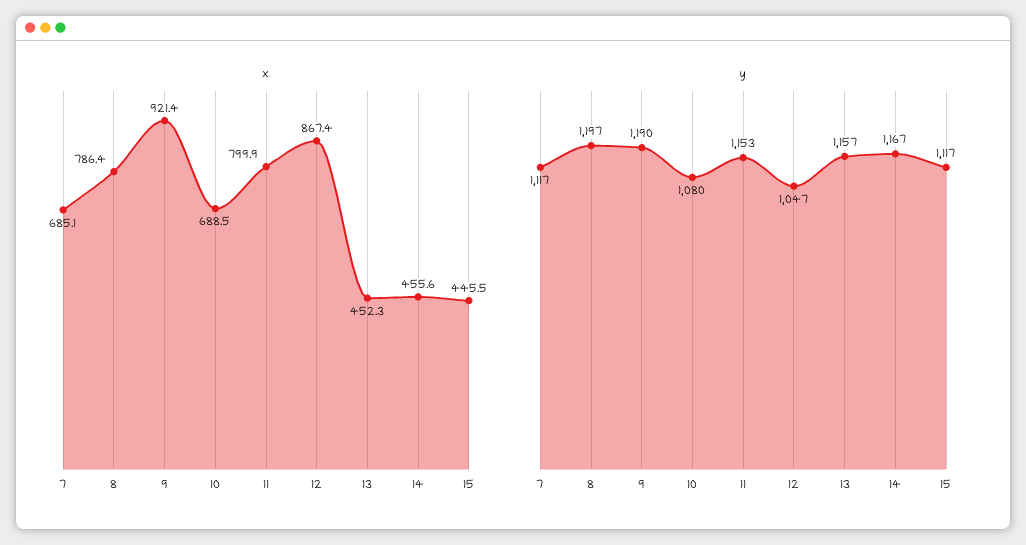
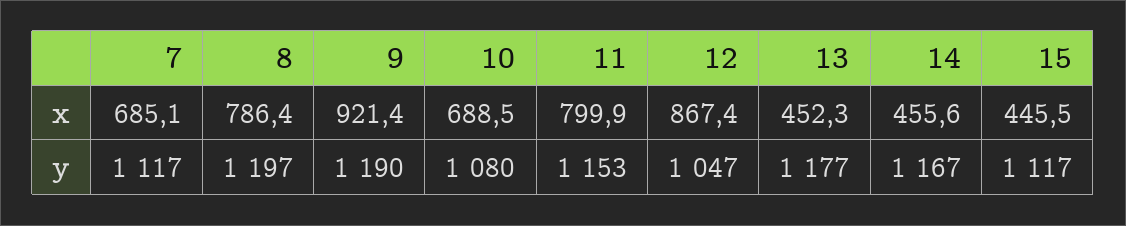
y, 13: 1157 -> 1177

